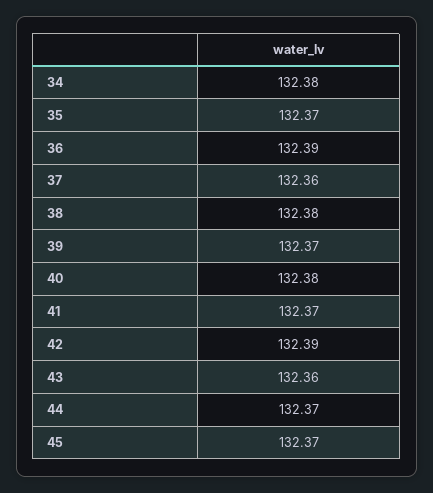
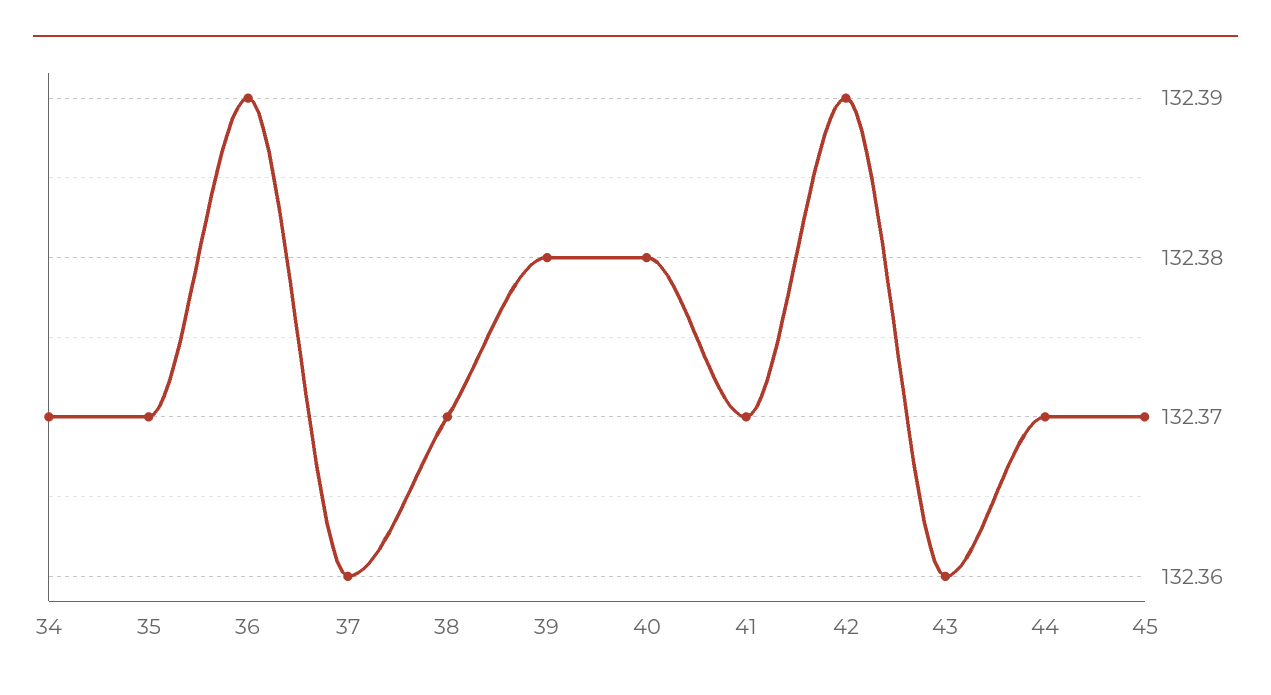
34: 132.38 -> 132.37
38: 132.38 -> 132.37
39: 132.37 -> 132.38

